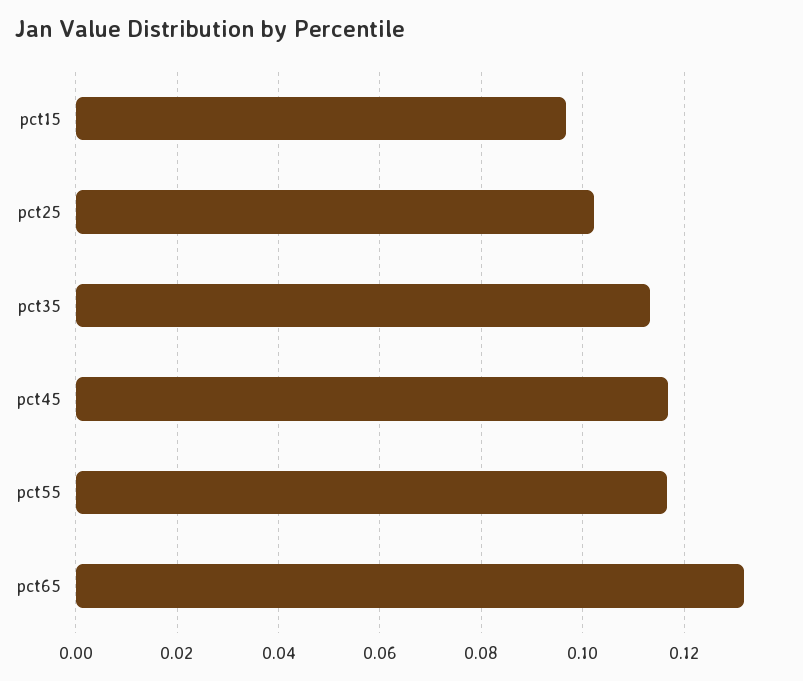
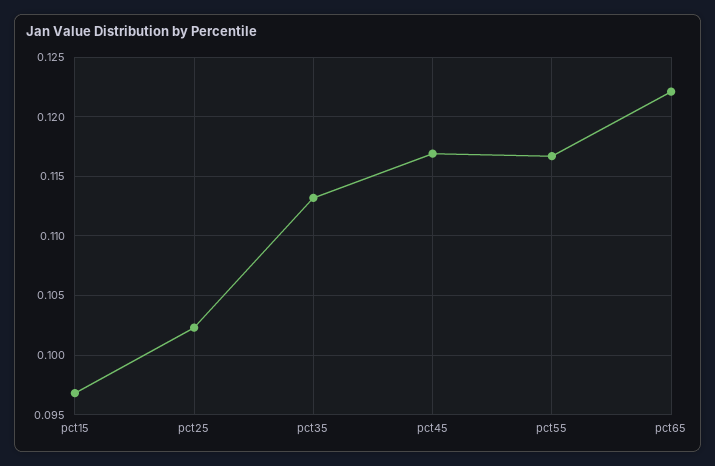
pct65: 0.132 -> 0.122

